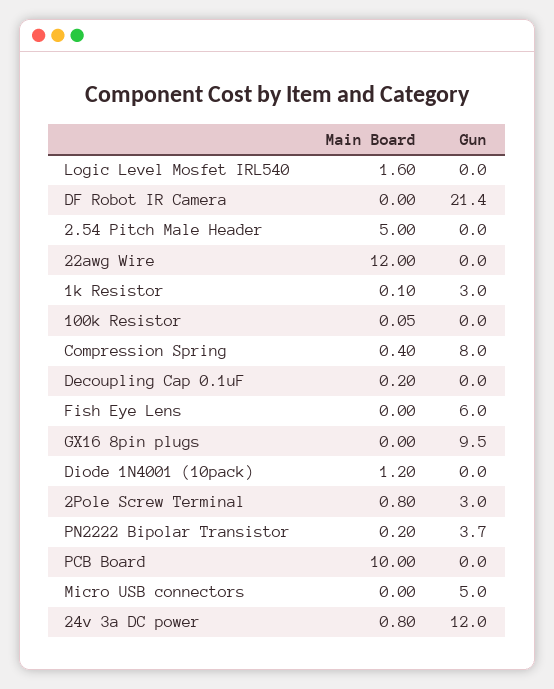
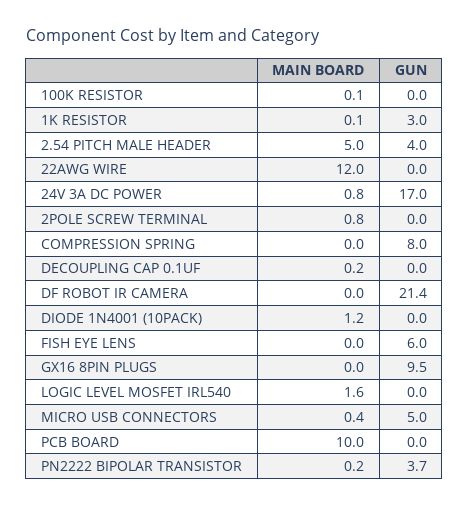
Gun, 2.54 Pitch Male Header: 0 -> 4
Main Board, Compression Spring: 0.4 -> 0
Gun, 2Pole Screw Terminal: 3 -> 0
Main Board, Micro USB connectors: 0 -> 0.4
Gun, 24v 3a DC power: 12 -> 17

